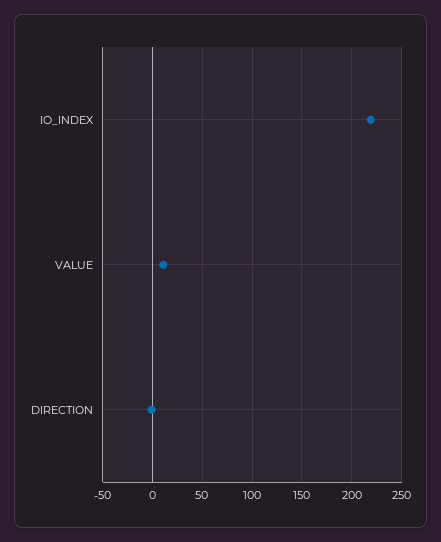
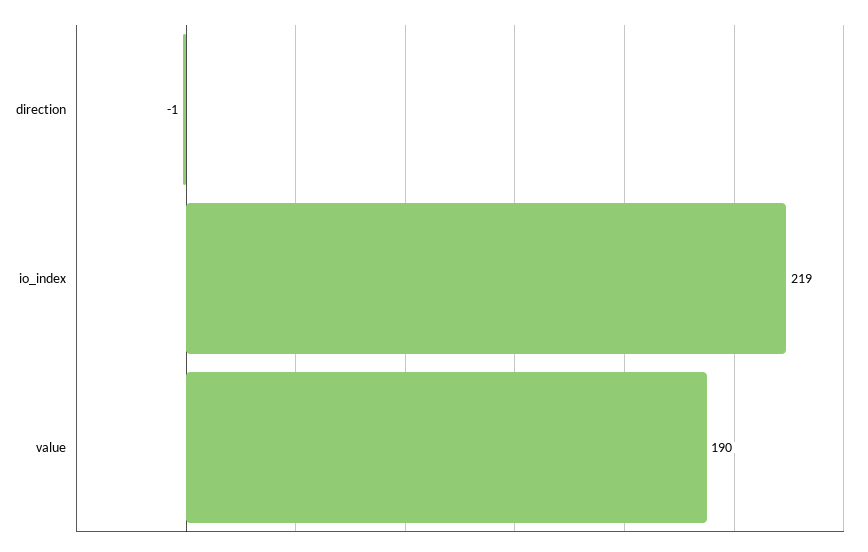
VALUE: 10 -> 190

